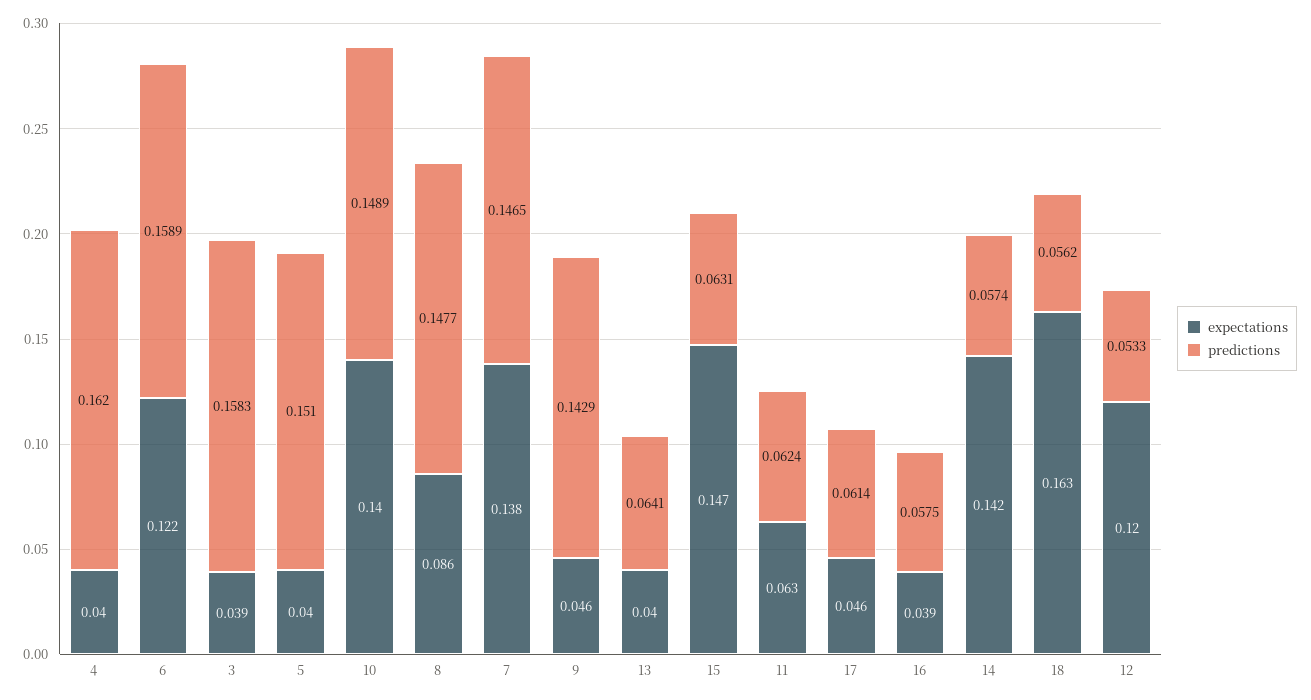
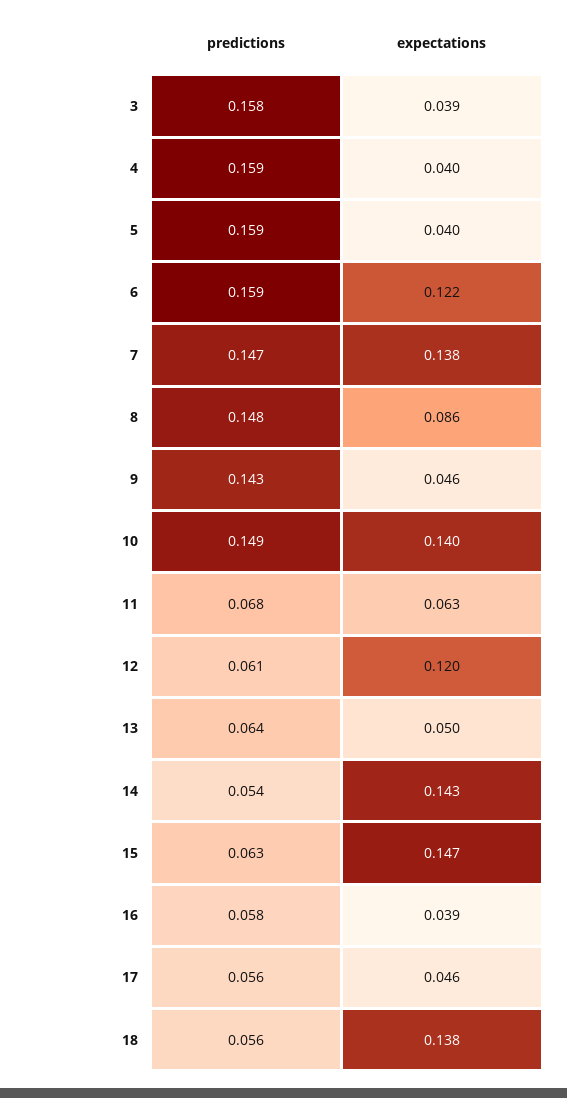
predictions, 4: 0.162 -> 0.159
predictions, 5: 0.151 -> 0.159
expectations, 13: 0.04 -> 0.05
predictions, 11: 0.0624 -> 0.068
predictions, 17: 0.0614 -> 0.056
expectations, 14: 0.142 -> 0.143
predictions, 14: 0.0574 -> 0.054
expectations, 18: 0.163 -> 0.138
predictions, 12: 0.0533 -> 0.061

